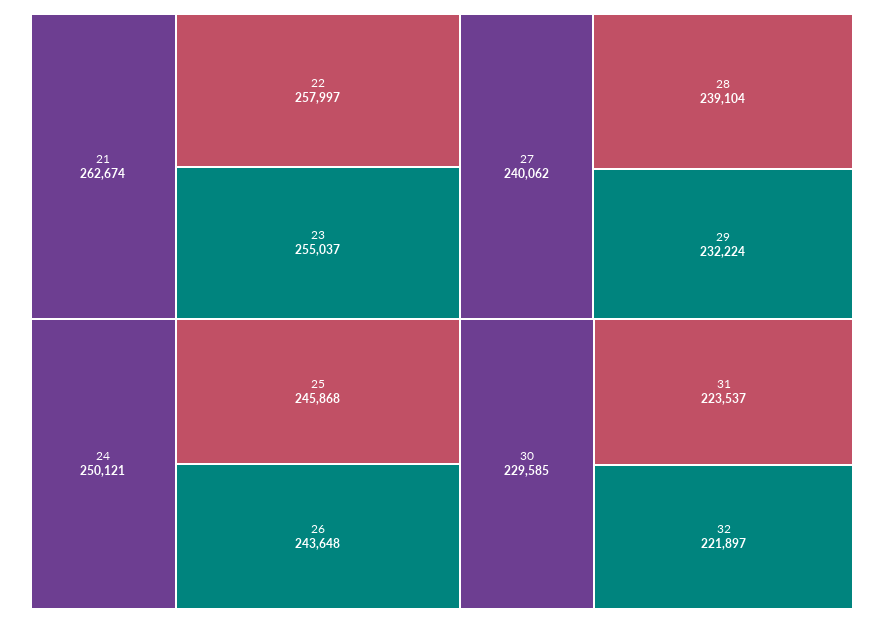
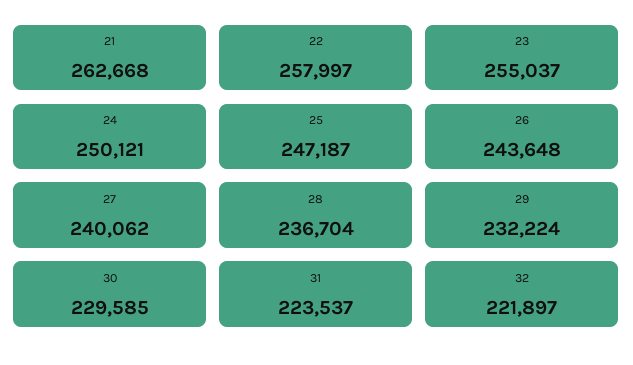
21: 262674 -> 262668
25: 245868 -> 247187
28: 239104 -> 236704

